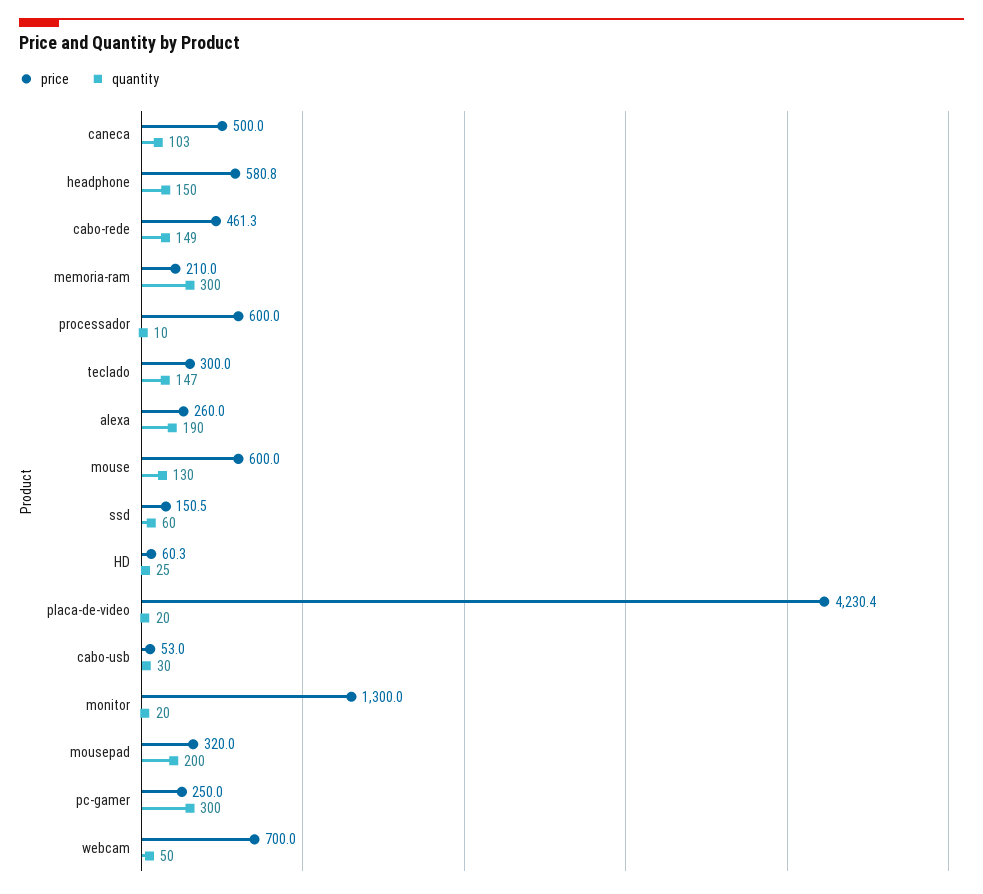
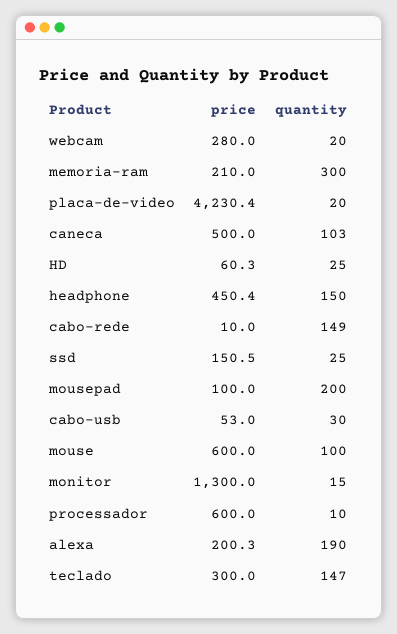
price, headphone: 580.8 -> 450.4
price, cabo-rede: 461.3 -> 10
price, alexa: 260 -> 200.3
quantity, mouse: 130 -> 100
quantity, ssd: 60 -> 25
quantity, monitor: 20 -> 15
price, mousepad: 320 -> 100
price, pc-gamer: 250 -> none
quantity, pc-gamer: 300 -> none
price, webcam: 700 -> 280
quantity, webcam: 50 -> 20

